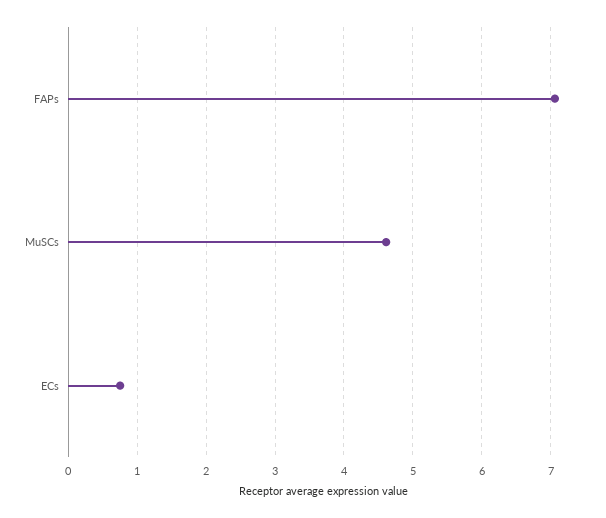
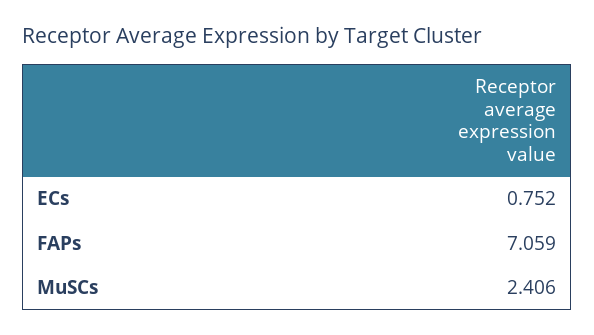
MuSCs: 4.6 -> 2.406

